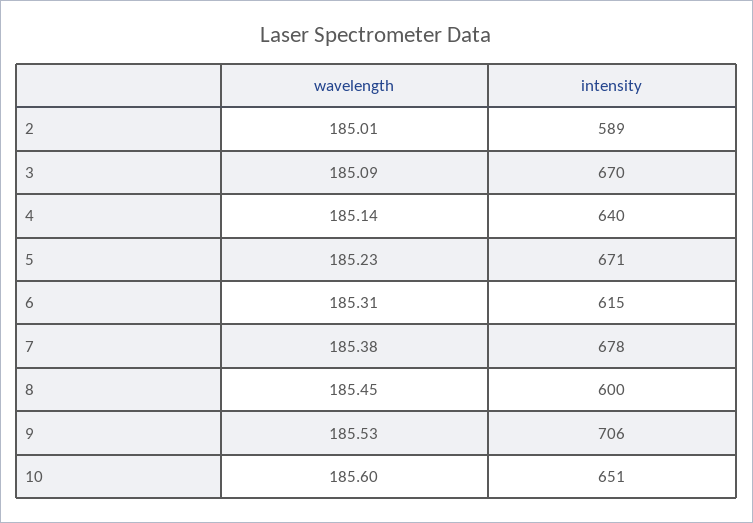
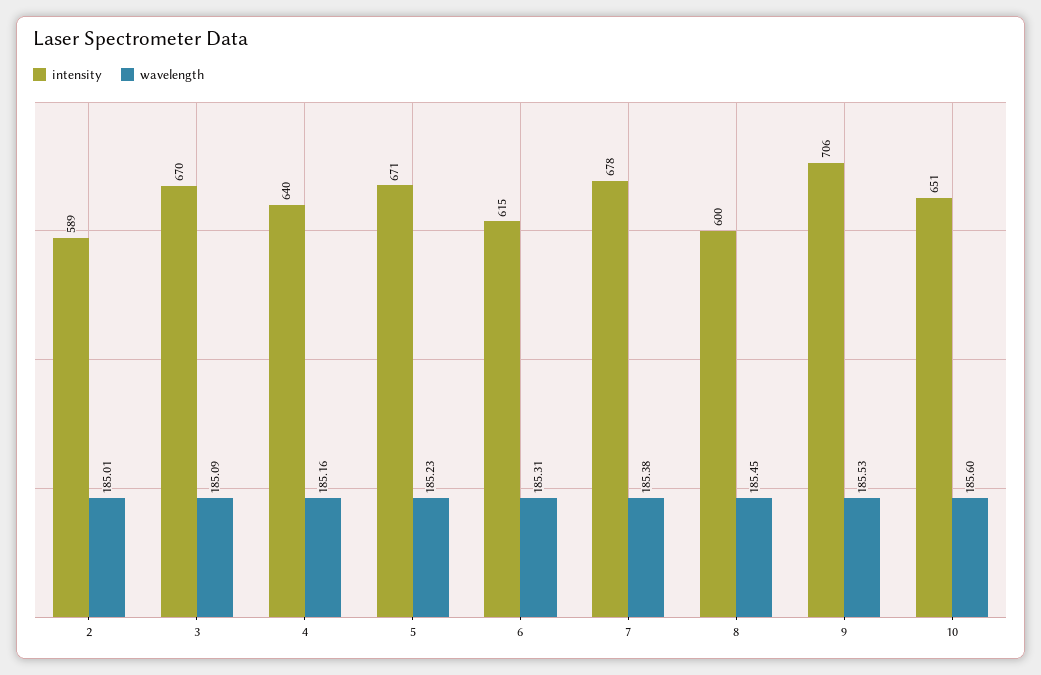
wavelength, 4: 185.14 -> 185.16

